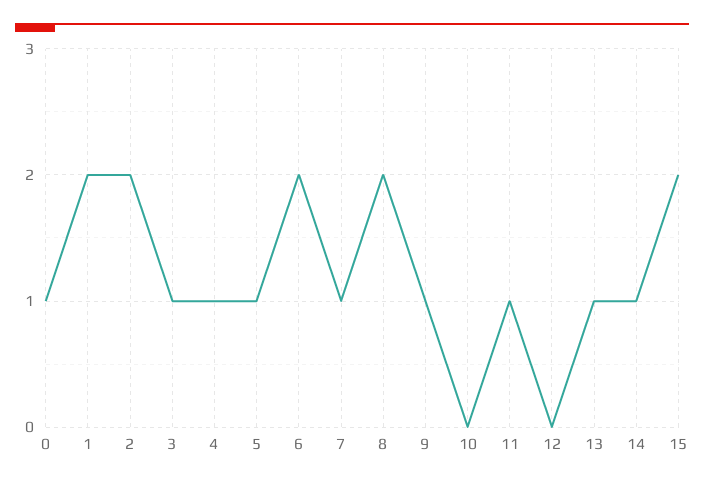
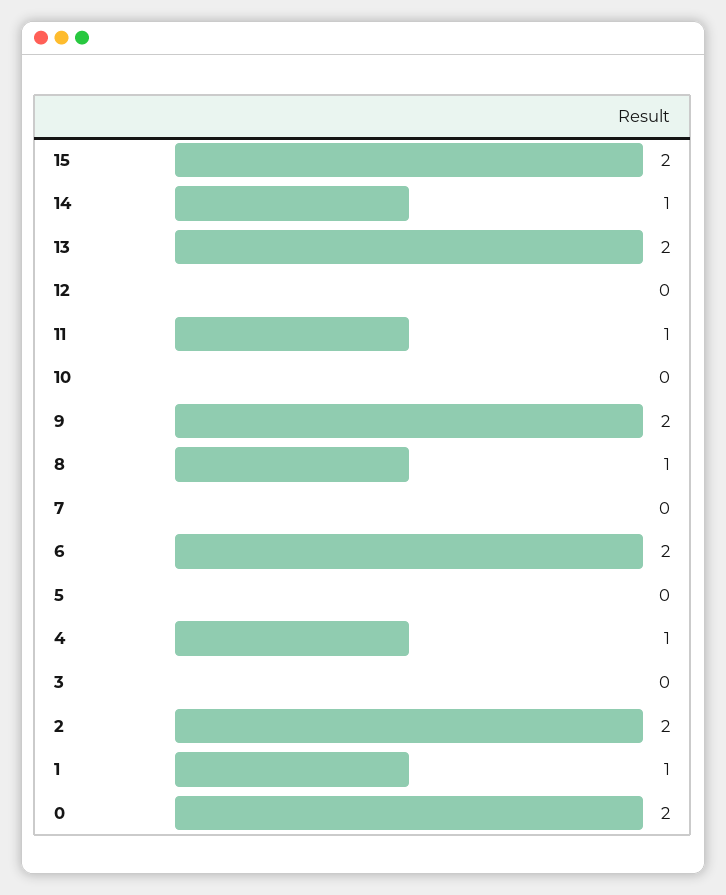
0: 1 -> 2
1: 2 -> 1
3: 1 -> 0
5: 1 -> 0
7: 1 -> 0
8: 2 -> 1
9: 1 -> 2
13: 1 -> 2

